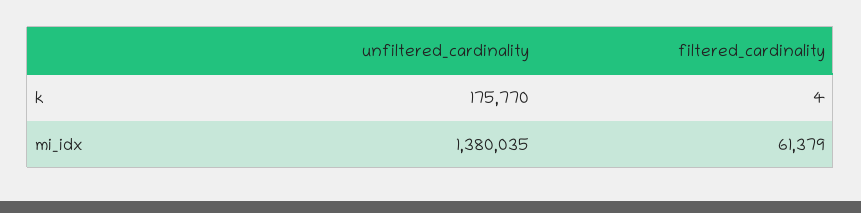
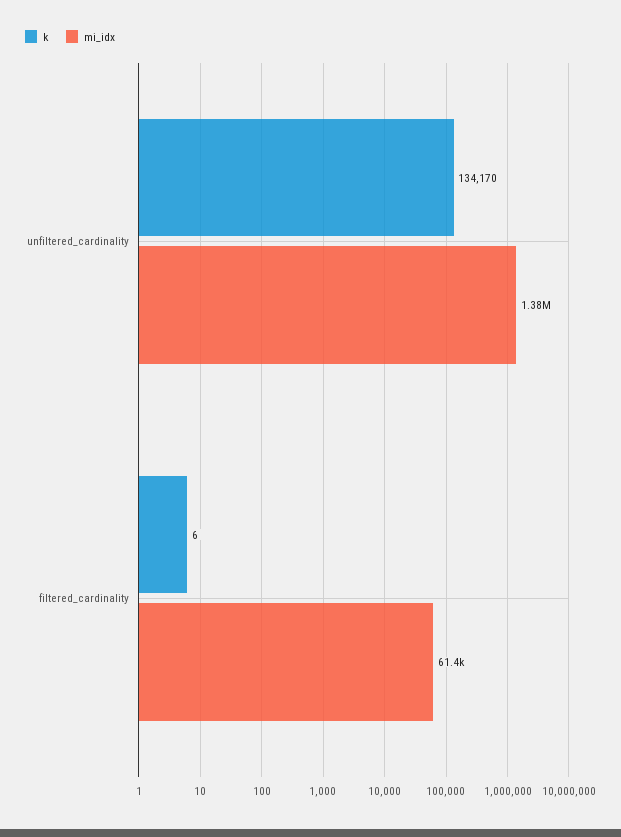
k, unfiltered_cardinality: 175770 -> 134170
k, filtered_cardinality: 4 -> 6

